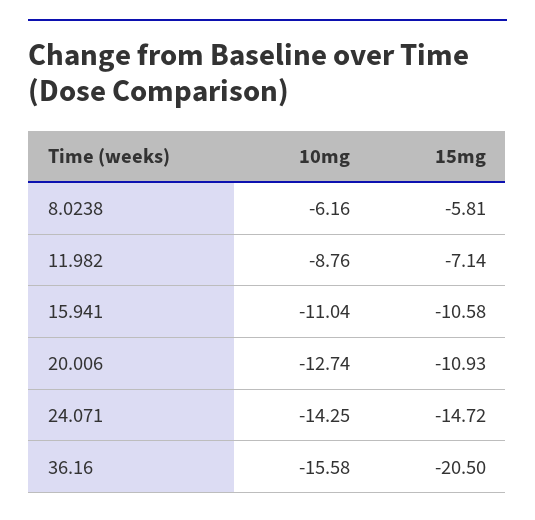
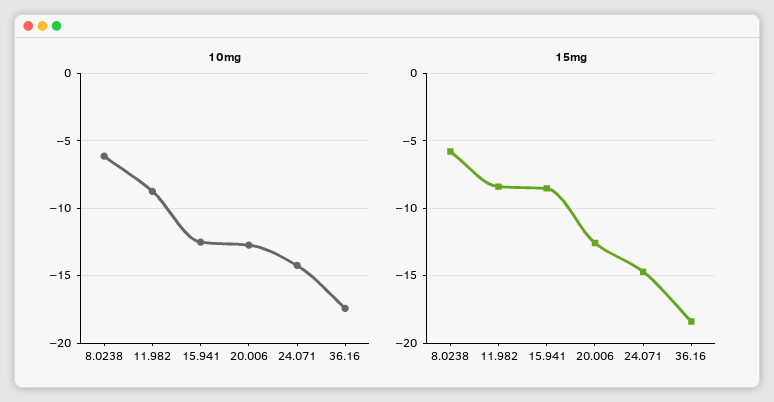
15mg, 11.982: -7.14 -> -8.5
10mg, 15.941: -11.04 -> -12.5
15mg, 15.941: -10.58 -> -8.5
15mg, 20.006: -10.93 -> -12.5
10mg, 36.16: -15.58 -> -17.5
15mg, 36.16: -20.5 -> -18.5

